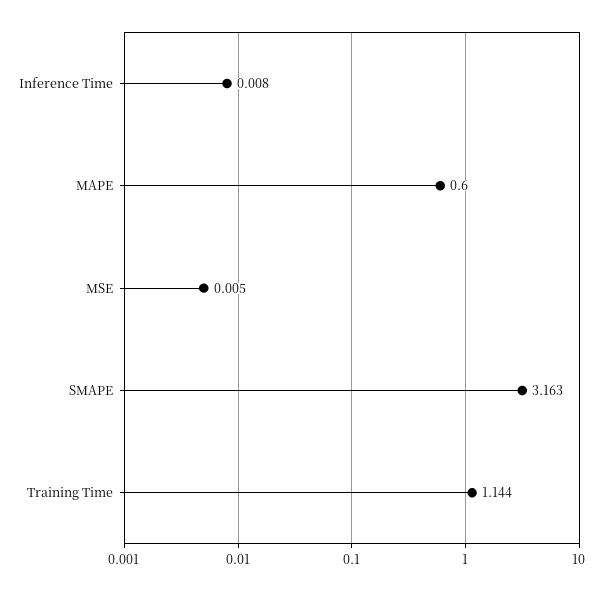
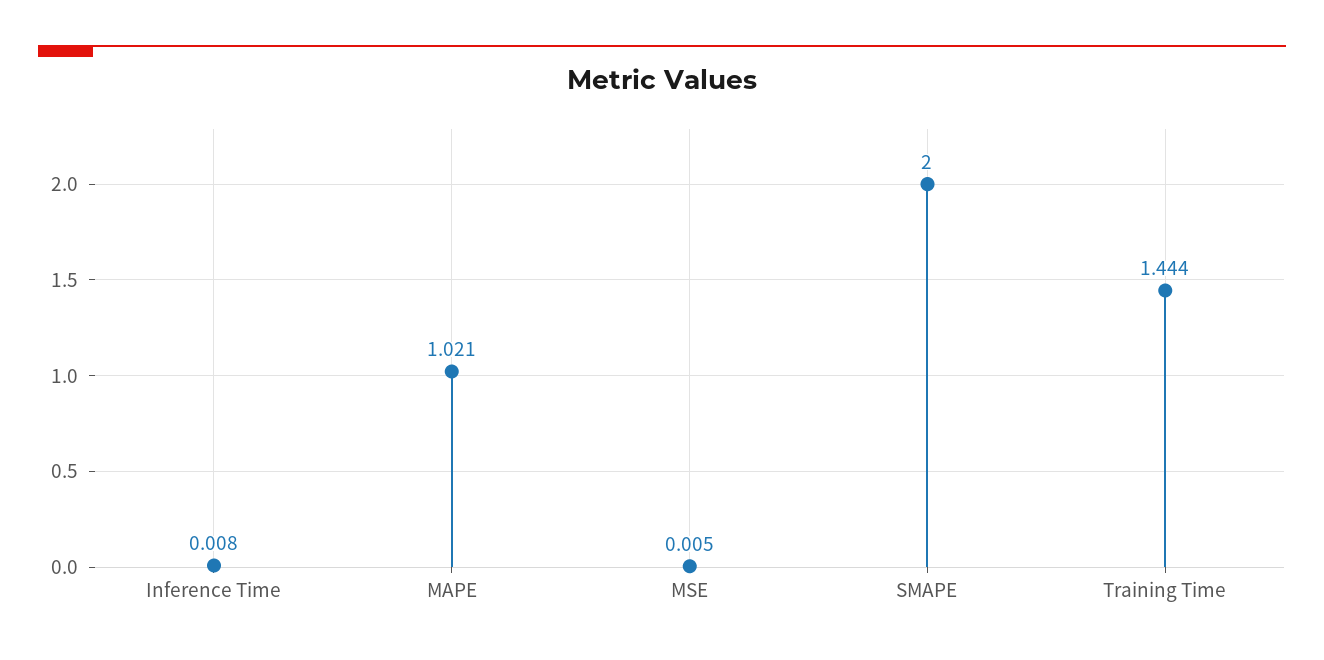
MAPE: 0.6 -> 1.021
SMAPE: 3.163 -> 2
Training Time: 1.144 -> 1.444

